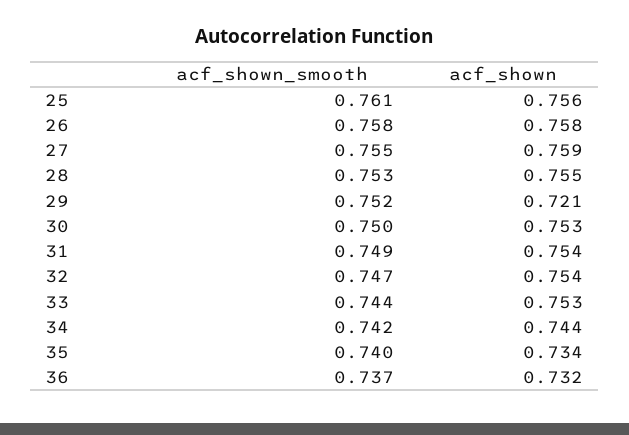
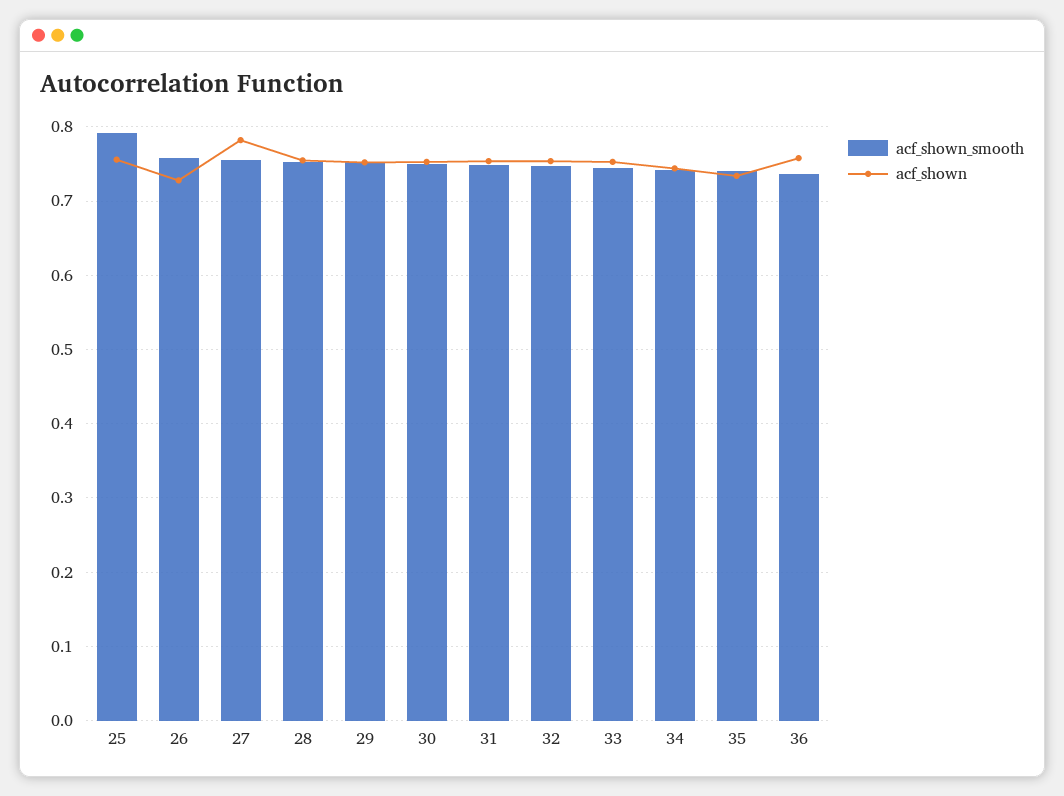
acf_shown_smooth, 25: 0.761 -> 0.79
acf_shown, 26: 0.758 -> 0.73
acf_shown, 27: 0.759 -> 0.78
acf_shown, 29: 0.721 -> 0.75
acf_shown, 36: 0.732 -> 0.76

